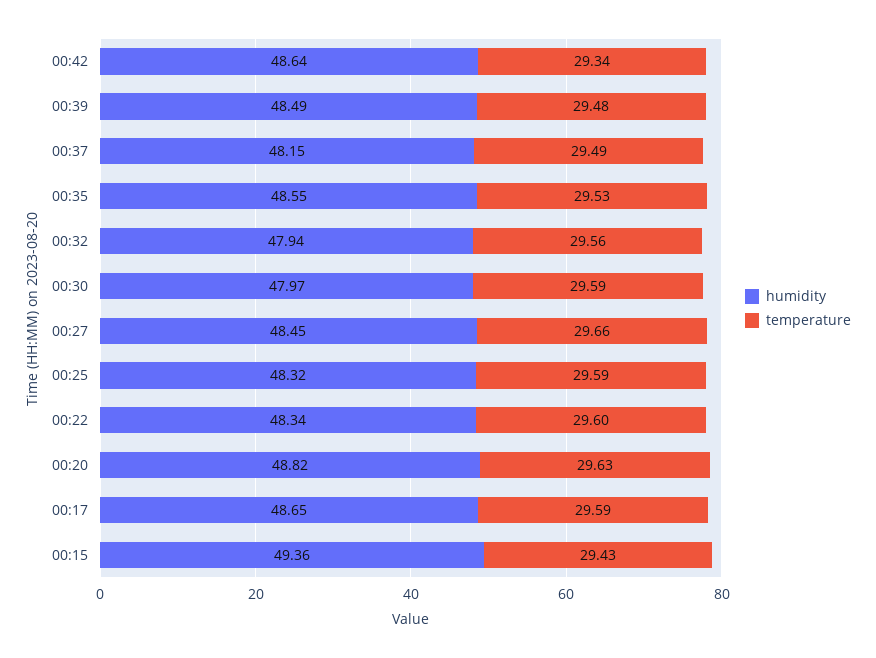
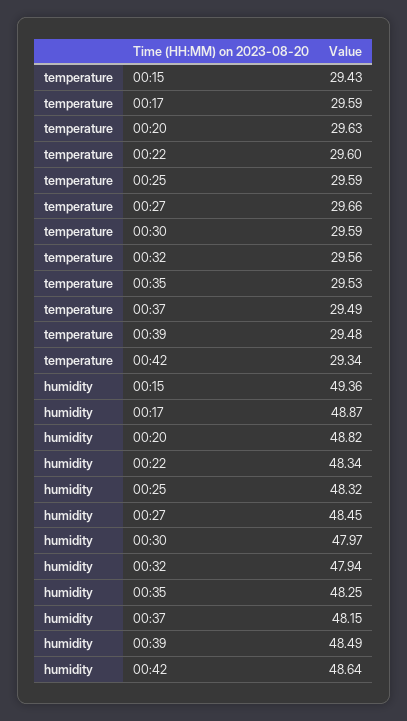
humidity, 00:35: 48.55 -> 48.25
humidity, 00:17: 48.65 -> 48.87

